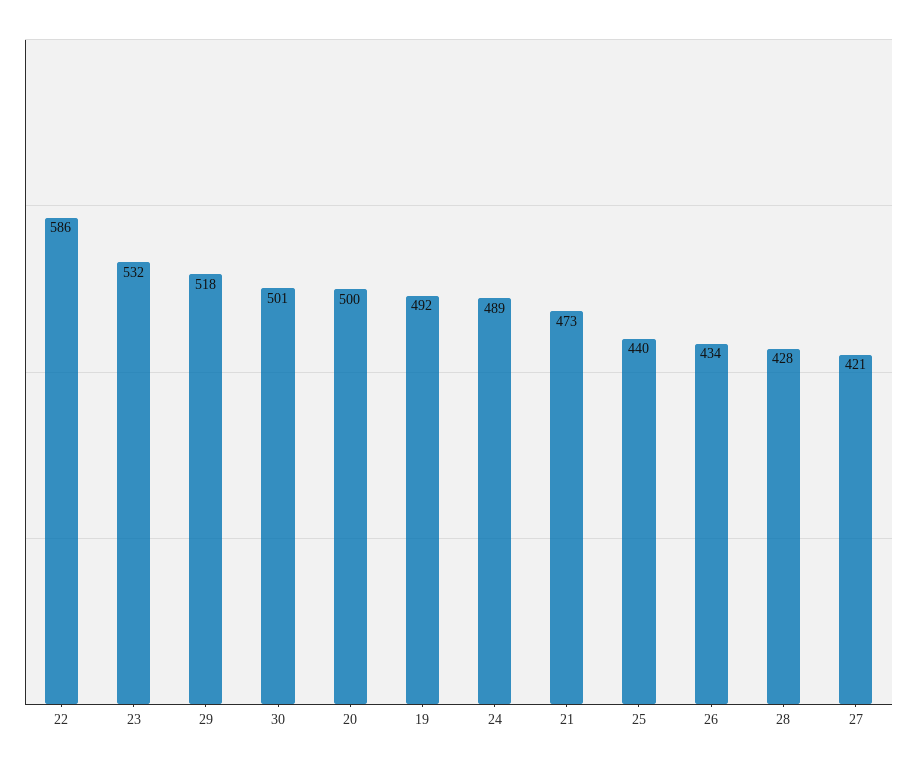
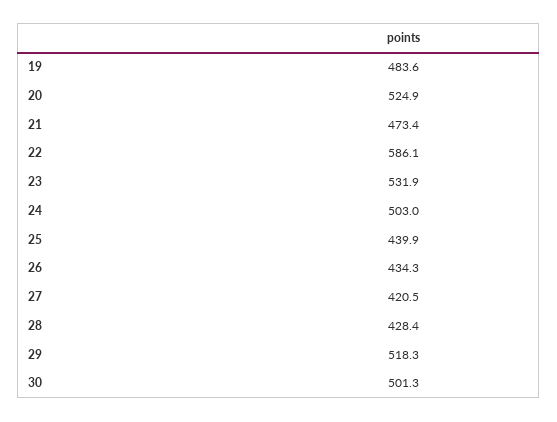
20: 500 -> 524.9
19: 492 -> 483.6
24: 489 -> 503

